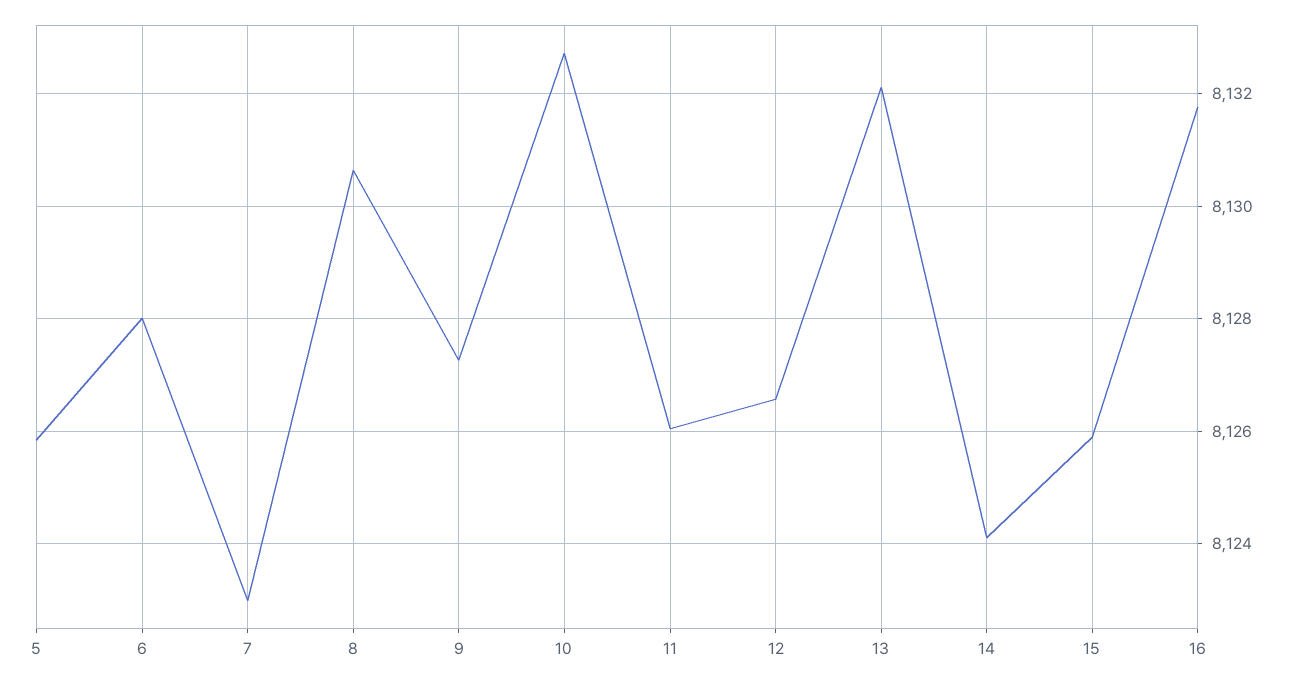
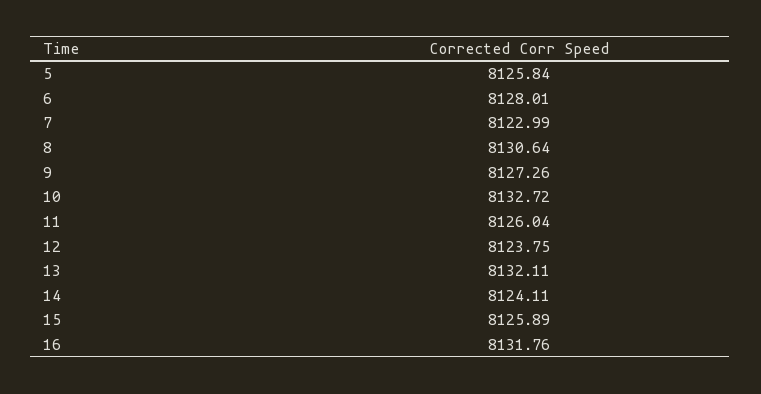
12: 8126.6 -> 8123.75

